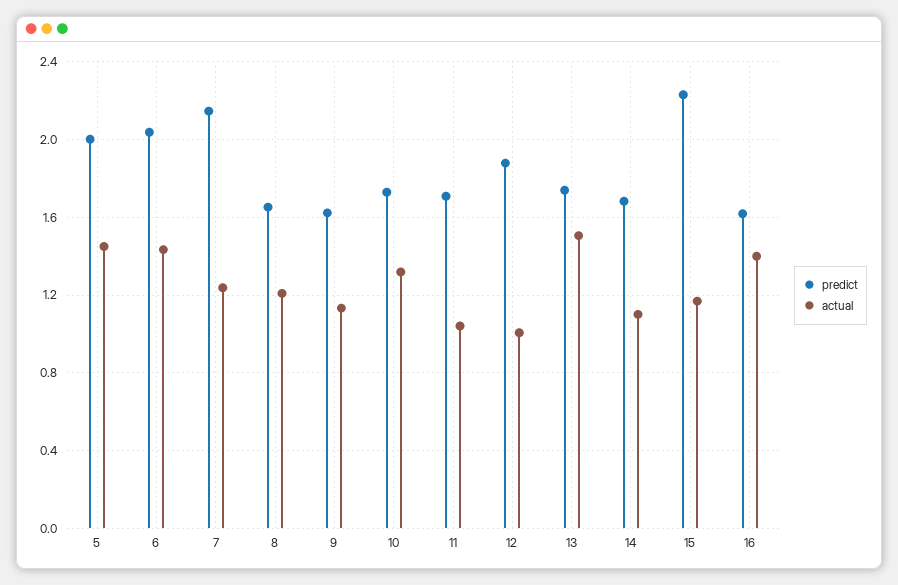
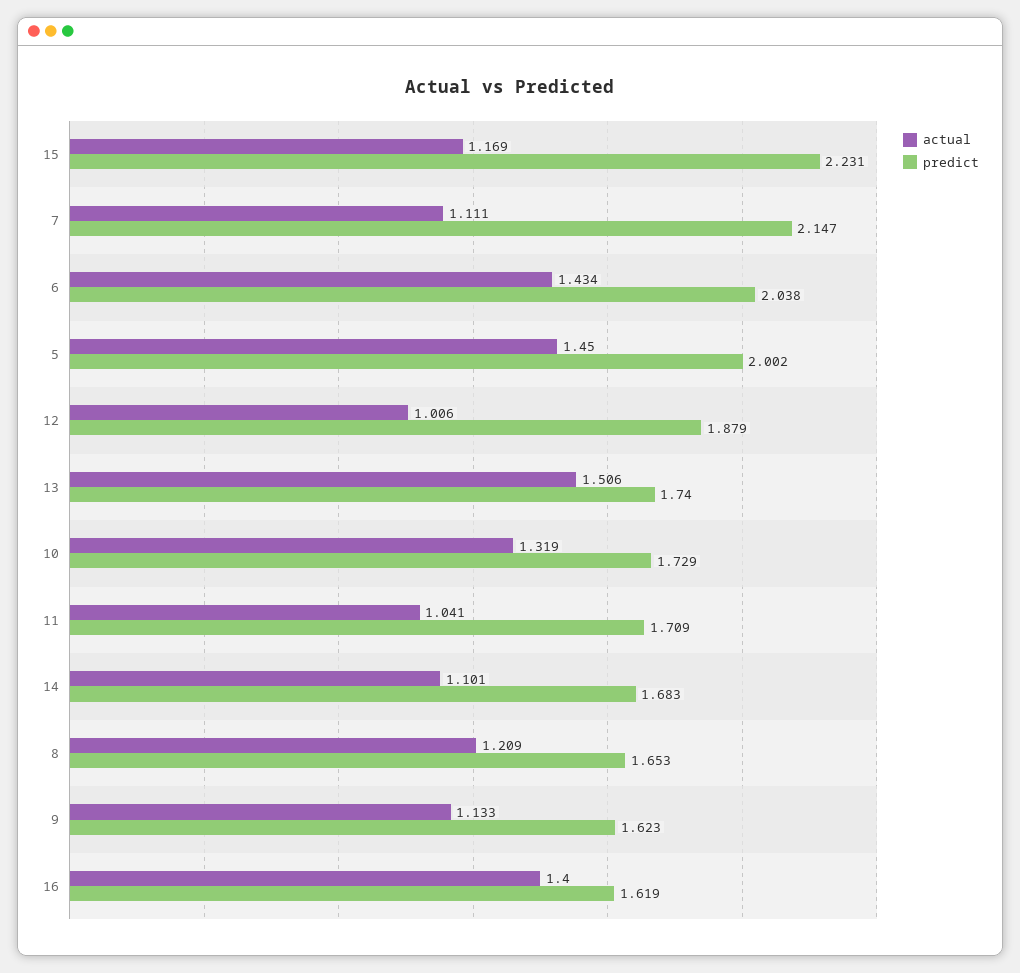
actual, 7: 1.25 -> 1.111

